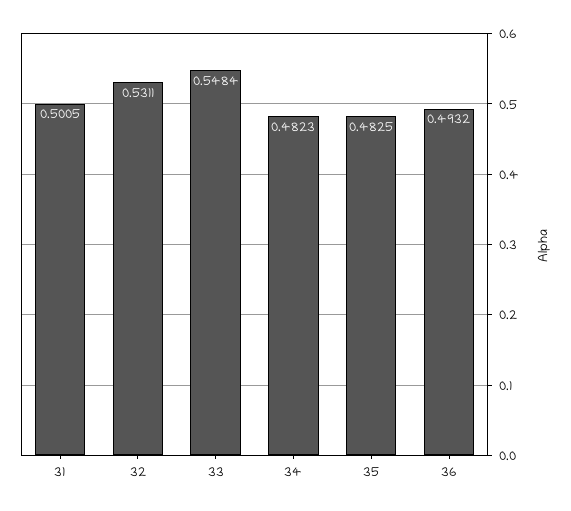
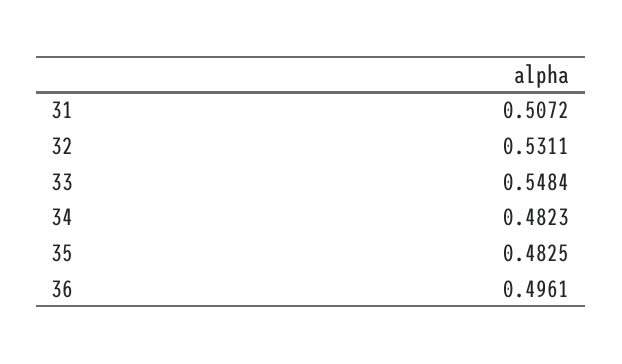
31: 0.5005 -> 0.5072
36: 0.4932 -> 0.4961

